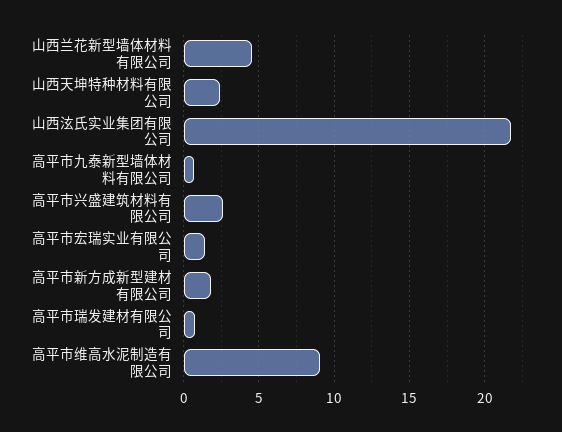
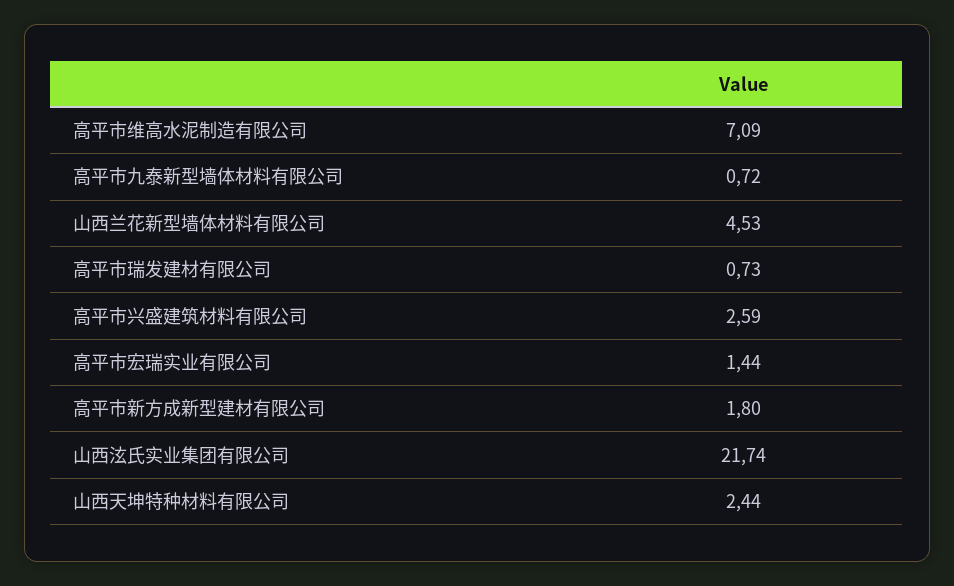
高平市维高水泥制造有限公司: 9 -> 7.09

